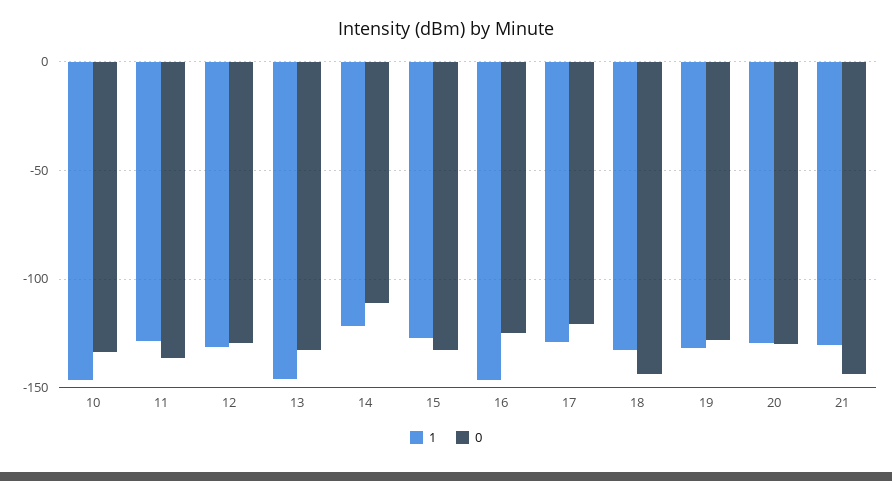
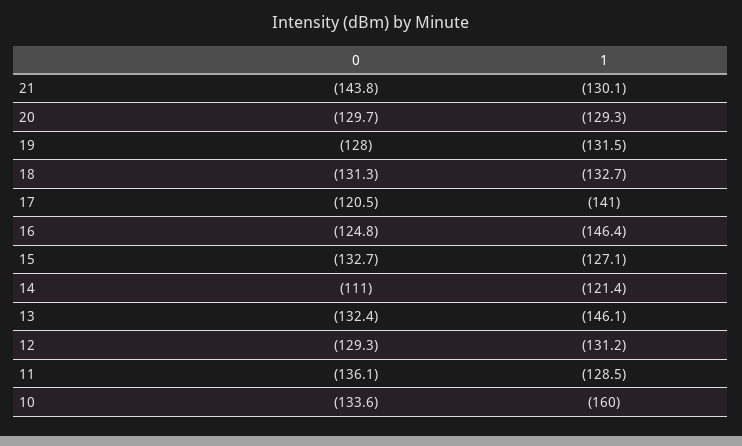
1, 10: -145 -> -160
1, 17: -130 -> -141
0, 18: -145 -> -131.3

